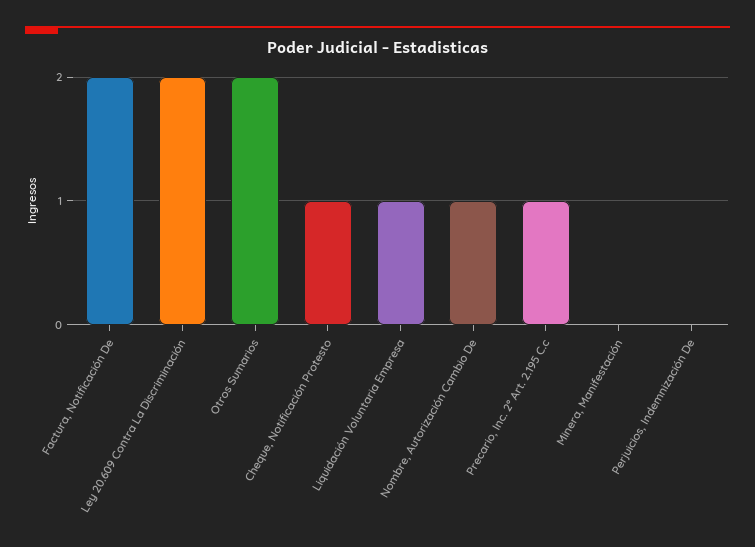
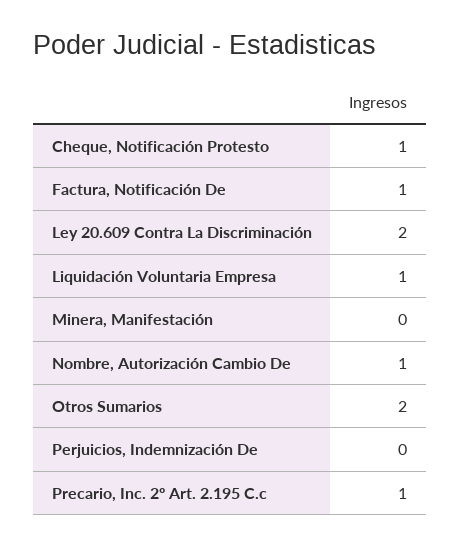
Factura, Notificación De: 2 -> 1

